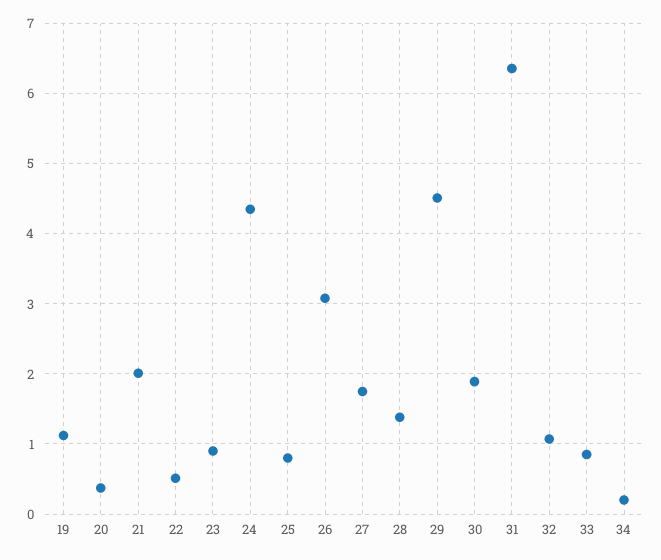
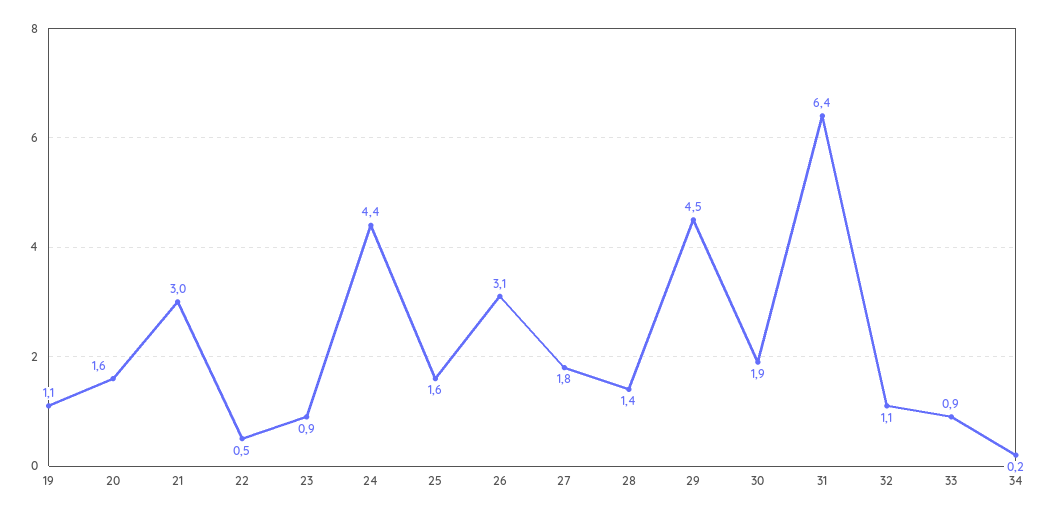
20: 0.4 -> 1.6
21: 2 -> 3
25: 0.8 -> 1.6

